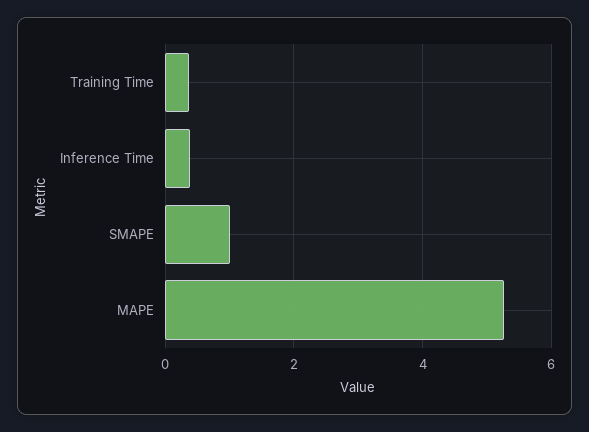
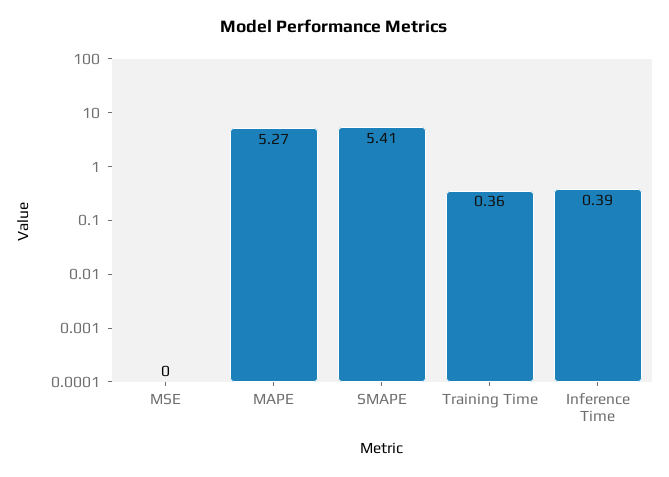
SMAPE: 1 -> 5.41
MSE: none -> 0

